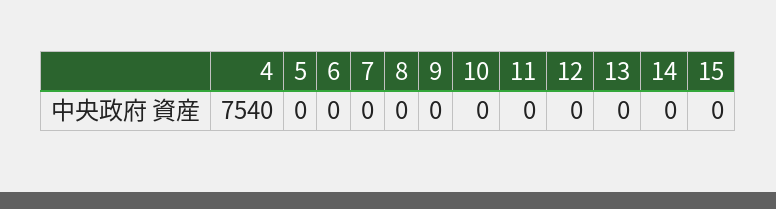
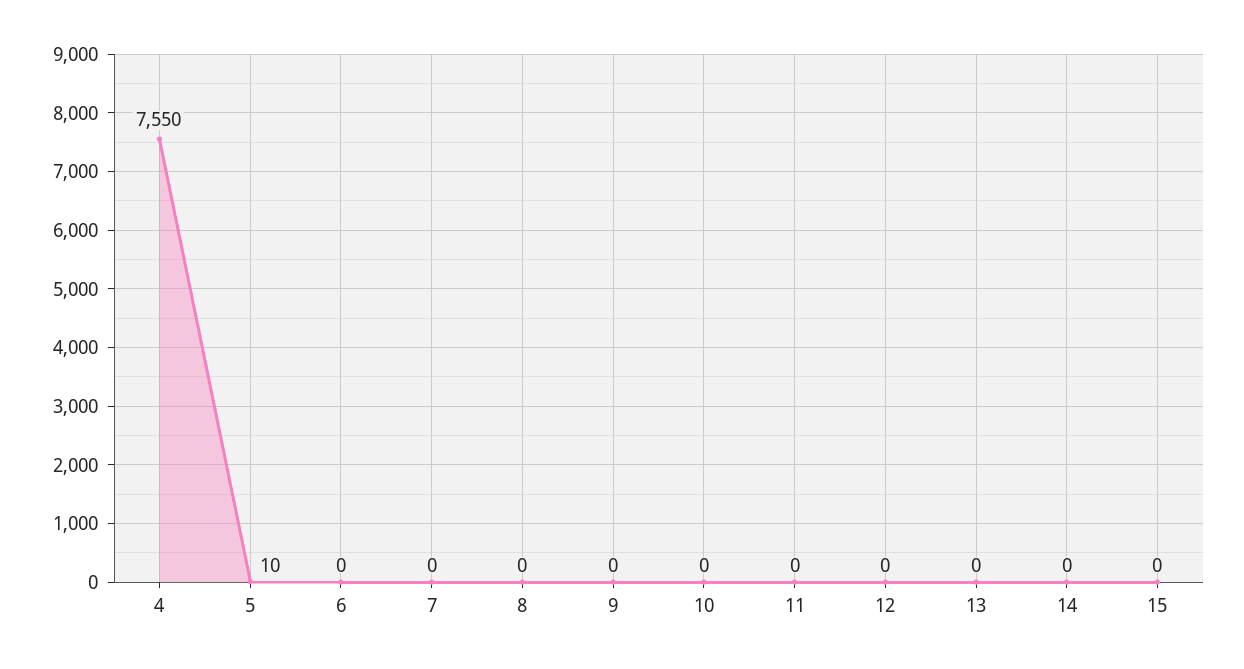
4: 7540 -> 7550
5: 0 -> 10

